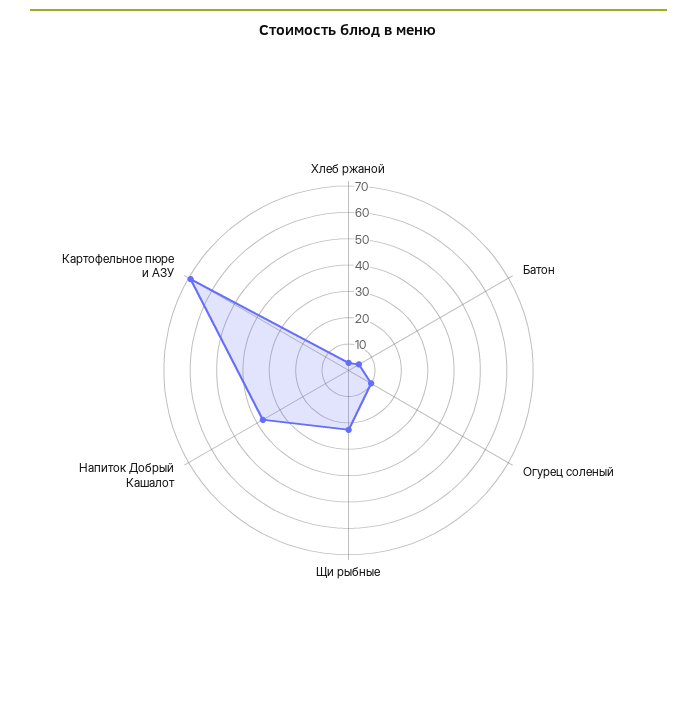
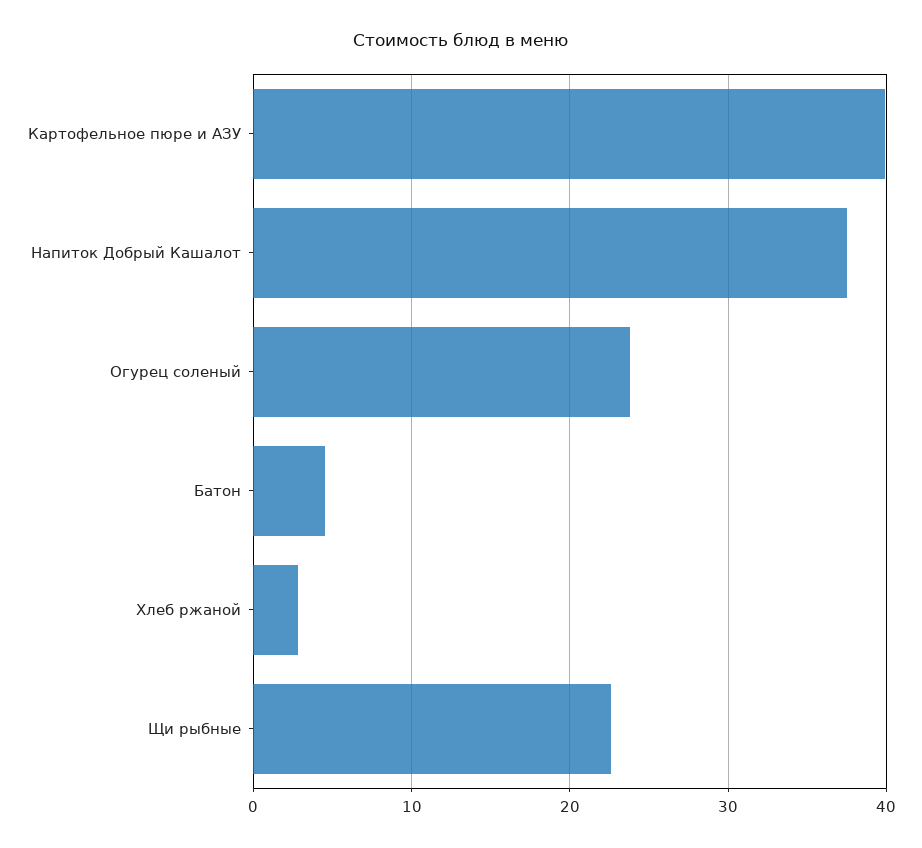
Огурец соленый: 10 -> 24
Картофельное пюре и АЗУ: 70 -> 40

